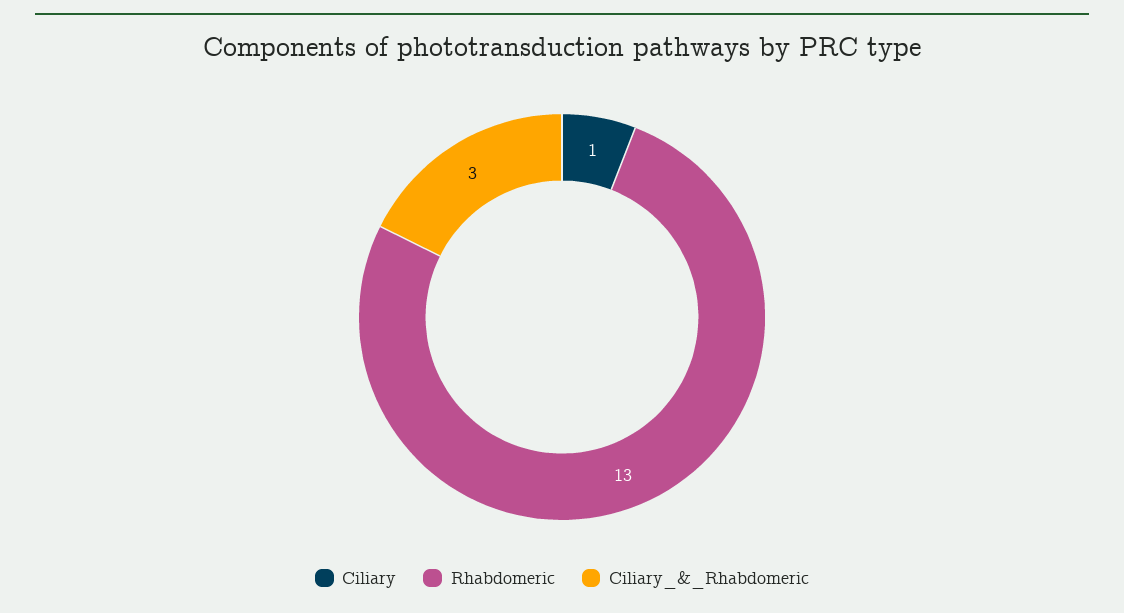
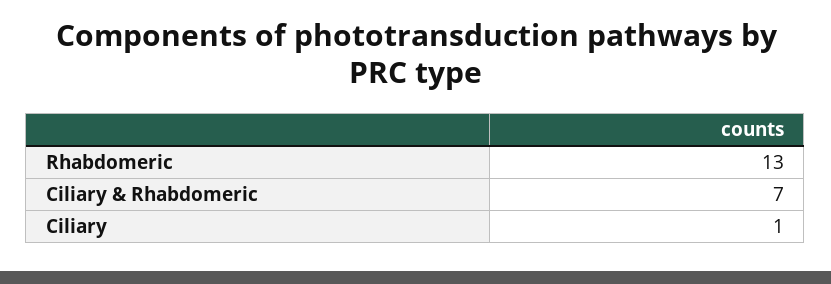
Ciliary_&_Rhabdomeric: 3 -> 7

